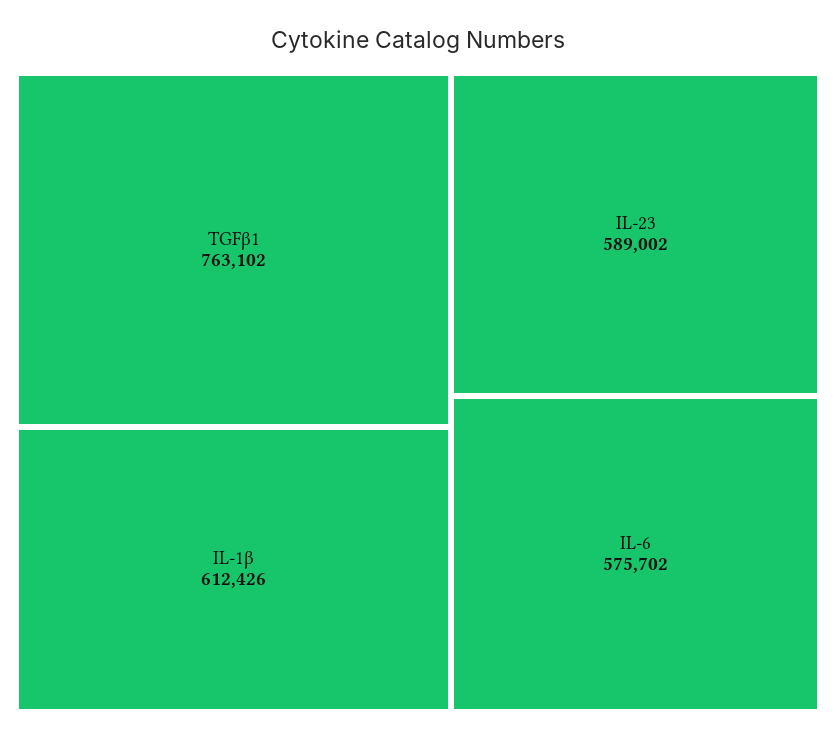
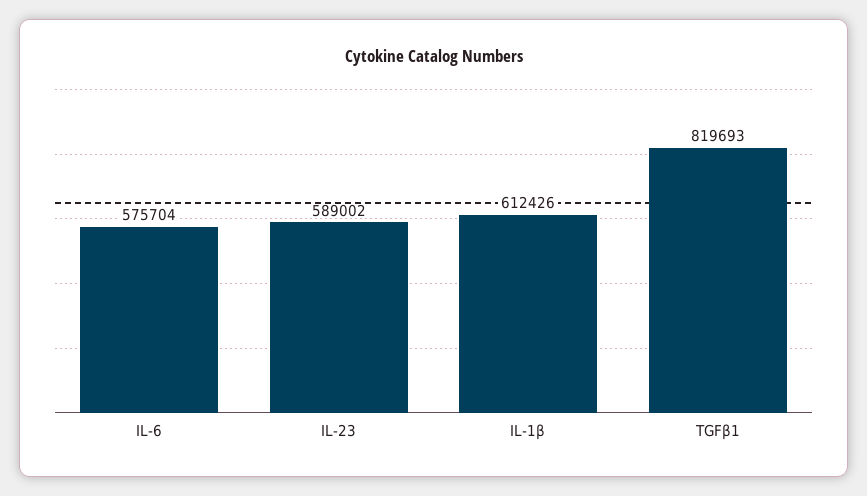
TGFβ1: 763102 -> 819693
IL-6: 575702 -> 575704

